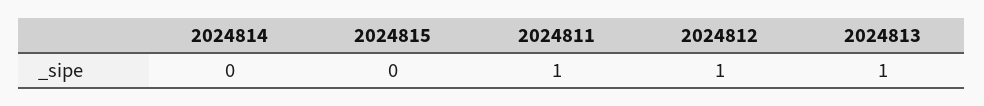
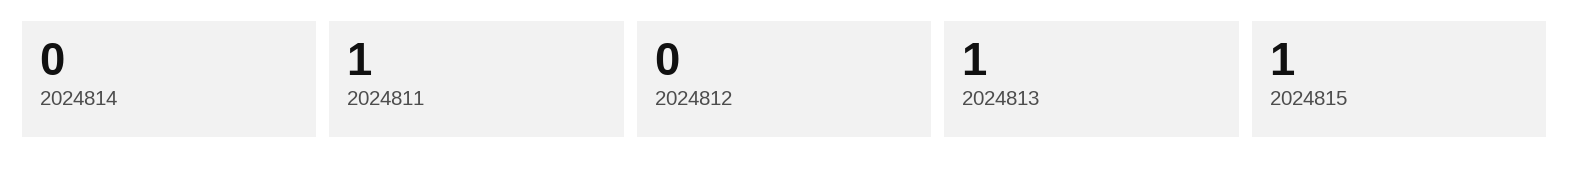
2024815: 0 -> 1
2024812: 1 -> 0

